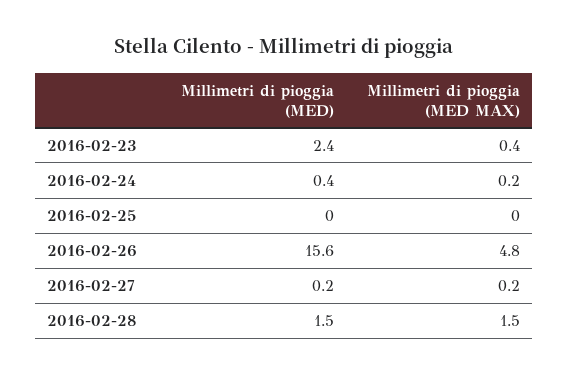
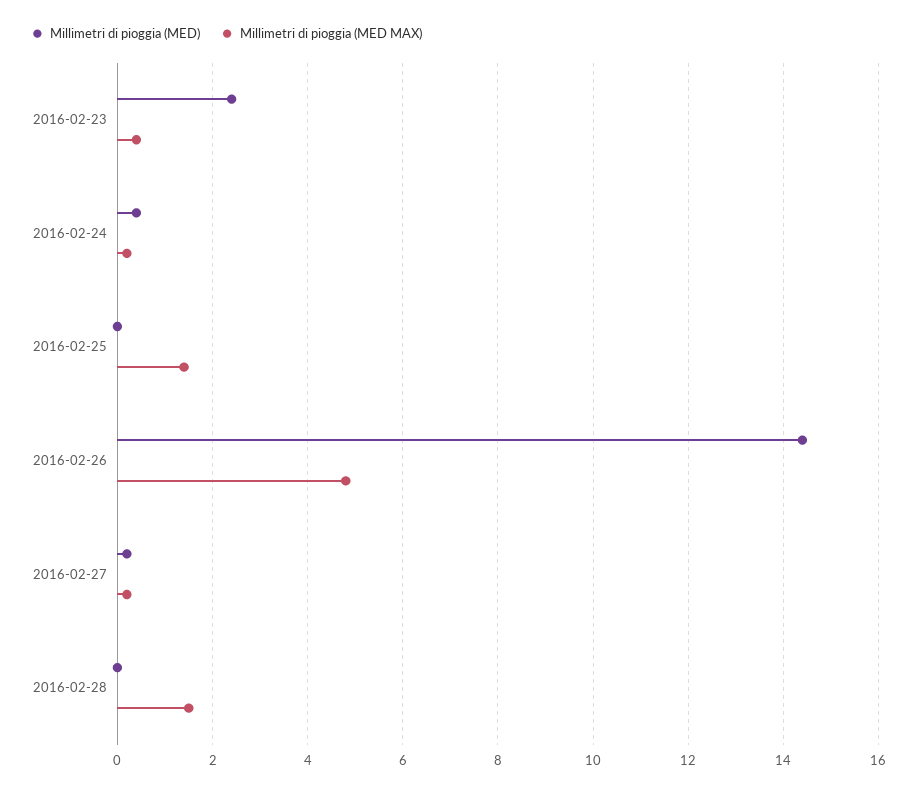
Millimetri di pioggia (MED MAX), 2016-02-25: 0 -> 1.5
Millimetri di pioggia (MED), 2016-02-26: 15.6 -> 14.5
Millimetri di pioggia (MED), 2016-02-28: 1.5 -> 0

